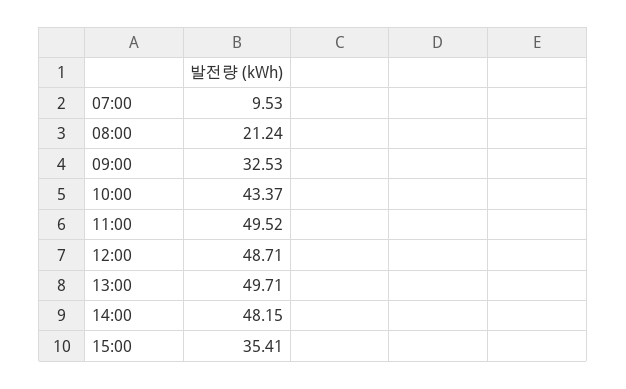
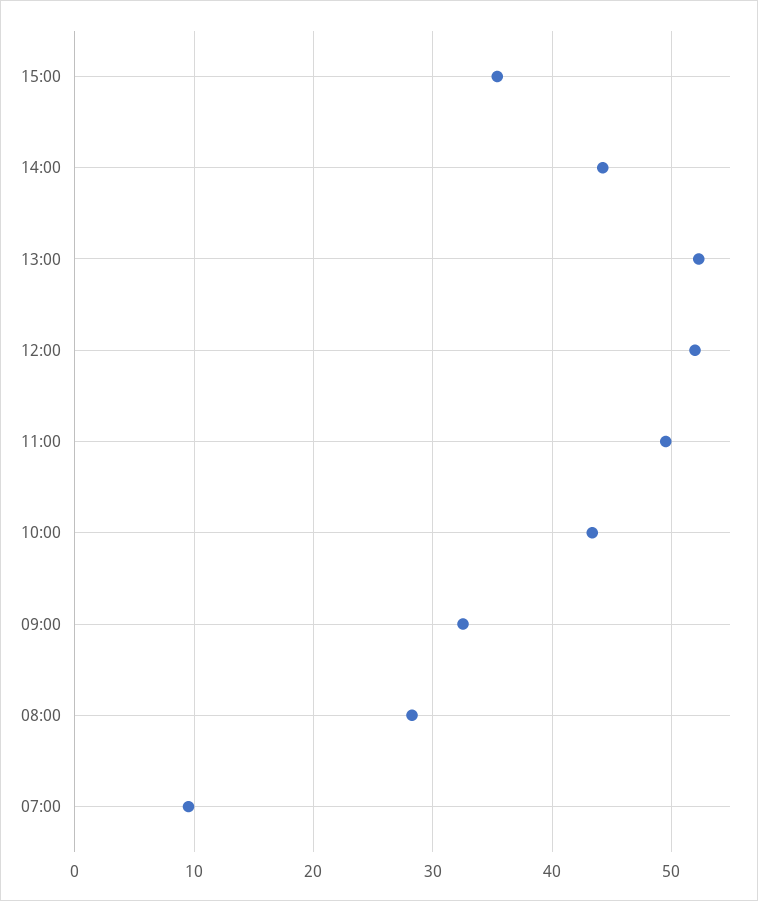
08:00: 21.24 -> 28
12:00: 48.71 -> 52
13:00: 49.71 -> 52
14:00: 48.15 -> 44

